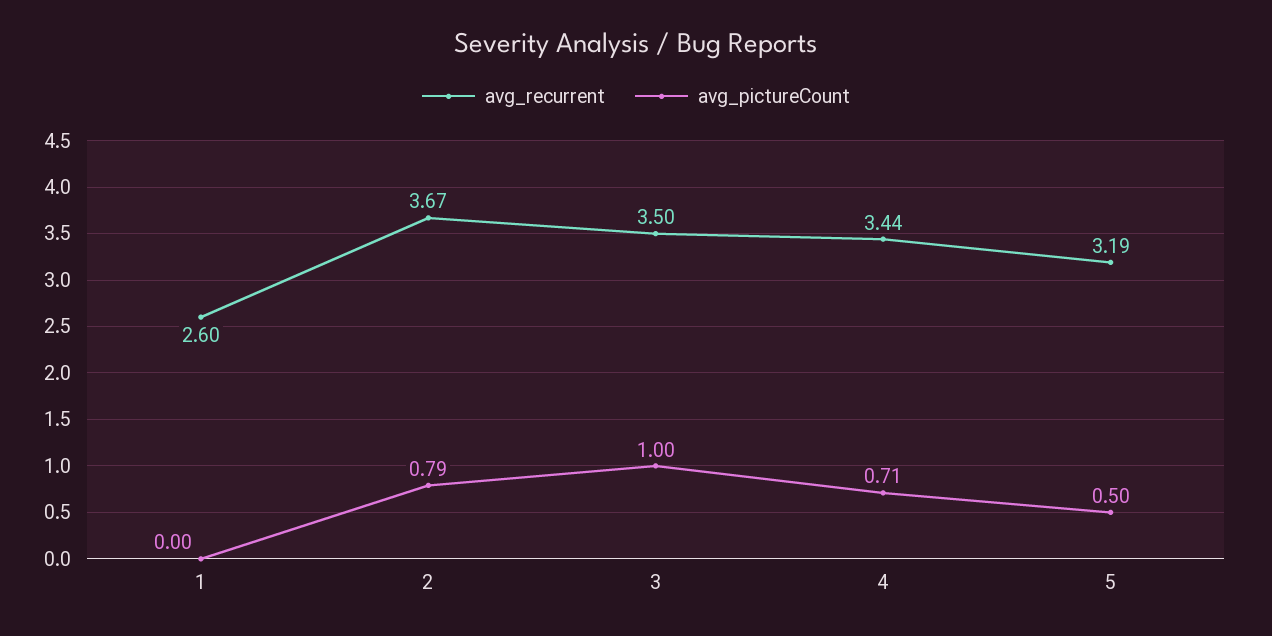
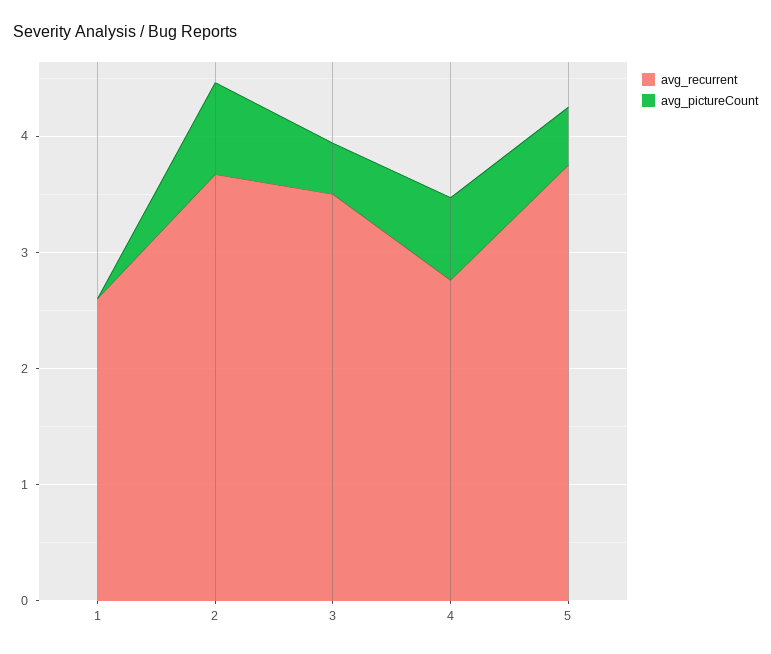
avg_pictureCount, 3: 1 -> 0.4
avg_recurrent, 4: 3.44 -> 2.8
avg_recurrent, 5: 3.19 -> 3.8

